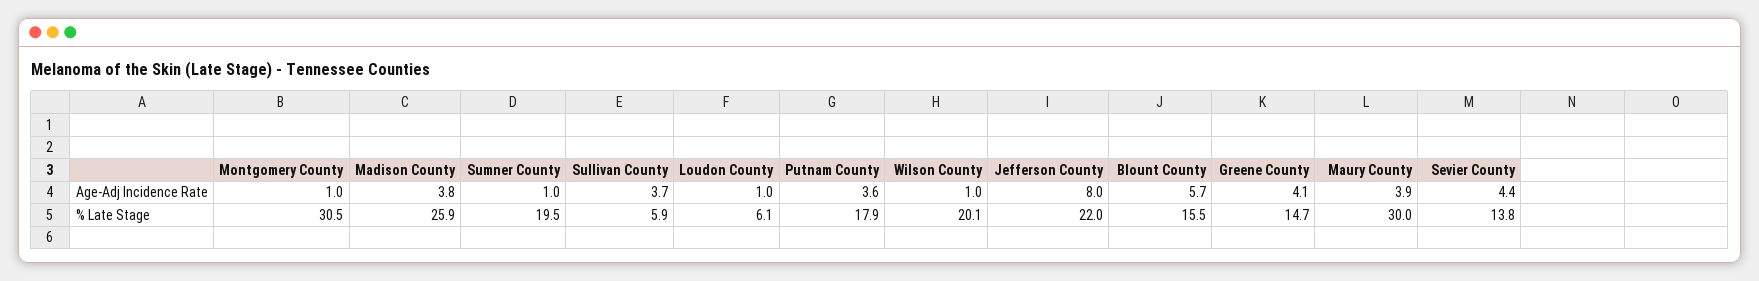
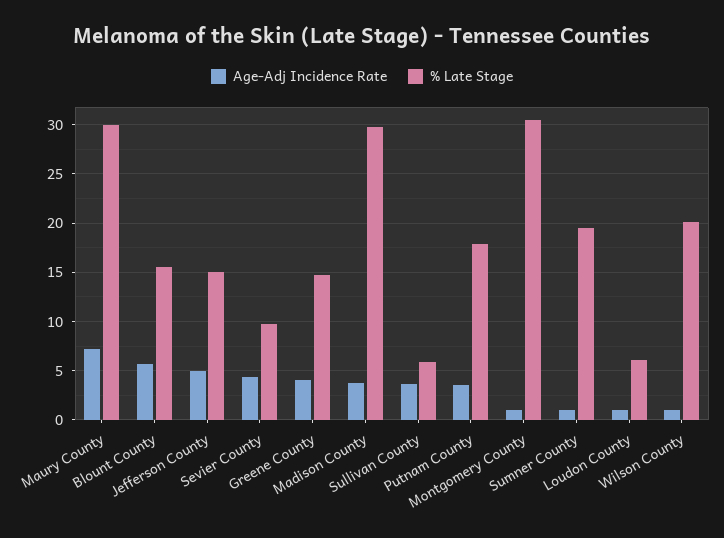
Age-Adj Incidence Rate, Jefferson County: 8 -> 5
Age-Adj Incidence Rate, Maury County: 3.9 -> 7
% Late Stage, Madison County: 25.9 -> 30
% Late Stage, Jefferson County: 22 -> 15
% Late Stage, Sevier County: 13.8 -> 10

